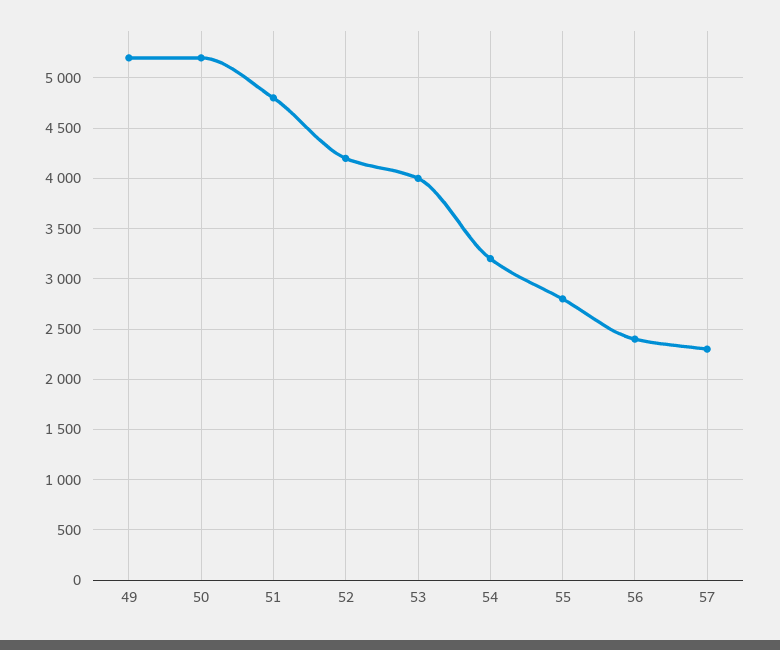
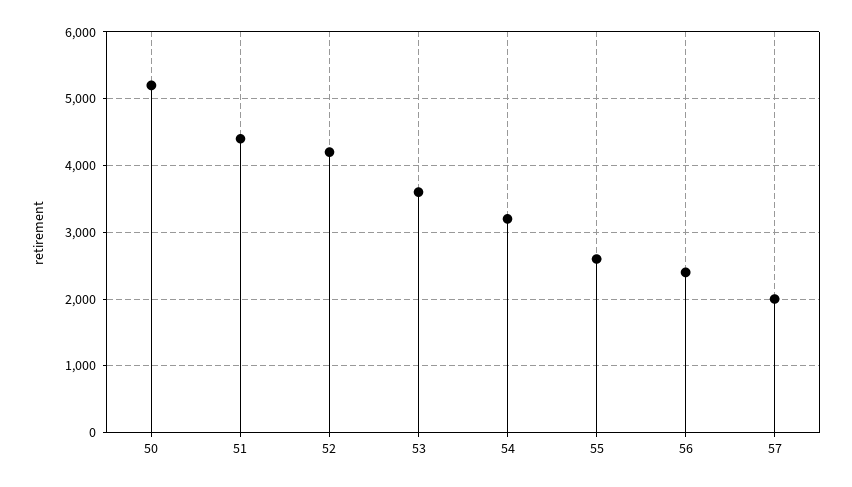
49: 5200 -> none
51: 4800 -> 4400
53: 4000 -> 3600
55: 2800 -> 2600
57: 2300 -> 2000

